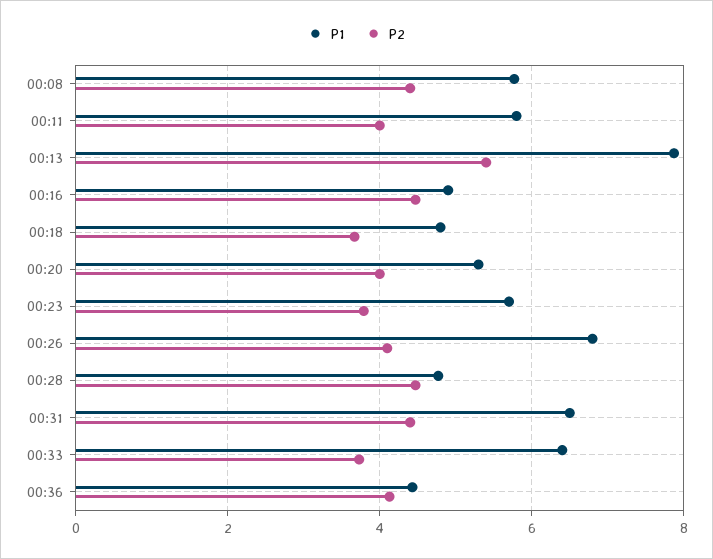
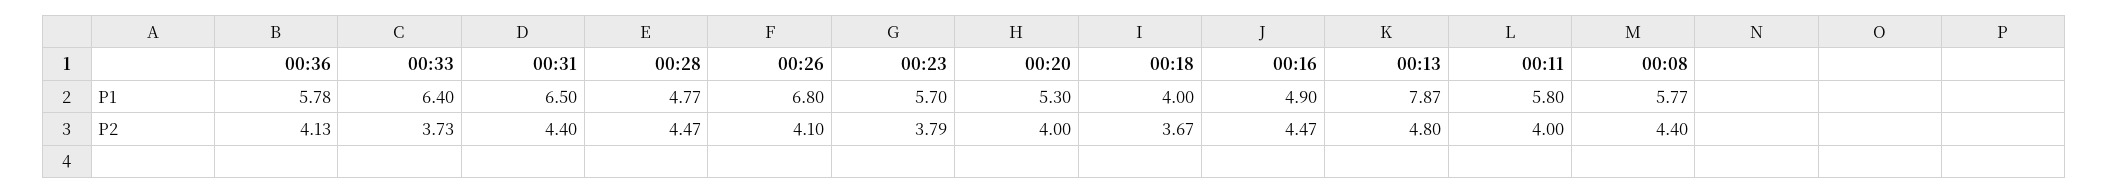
P2, 00:13: 5.4 -> 4.8
P1, 00:18: 4.8 -> 4
P1, 00:36: 4.4 -> 5.78

